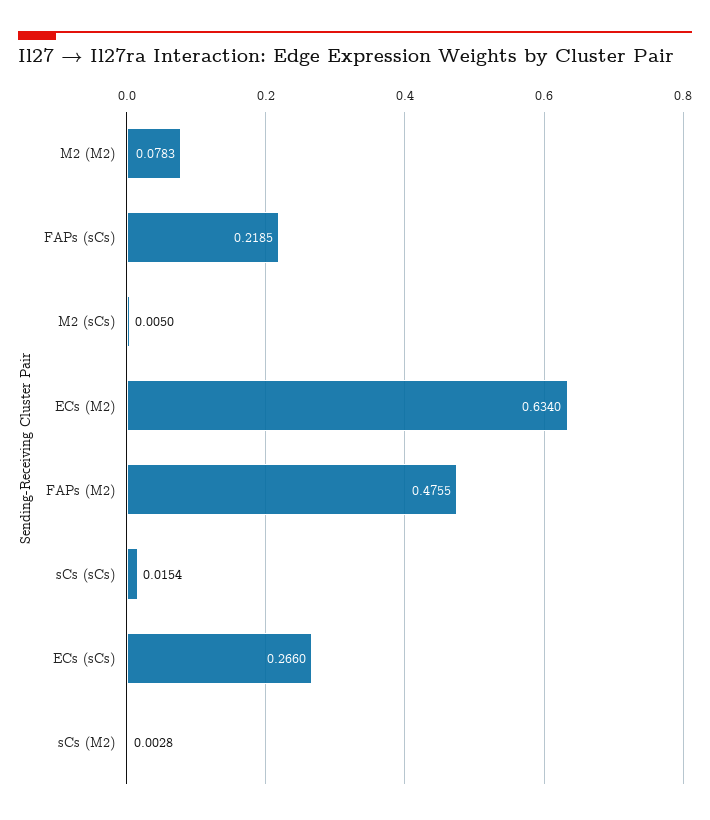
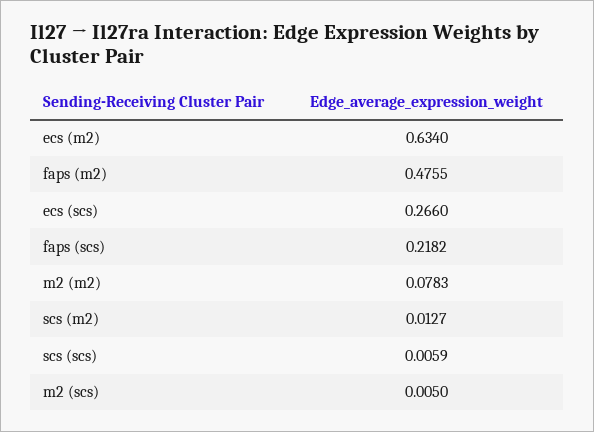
FAPs (sCs): 0.2185 -> 0.2182
sCs (sCs): 0.0154 -> 0.0059
sCs (M2): 0.0028 -> 0.0127

